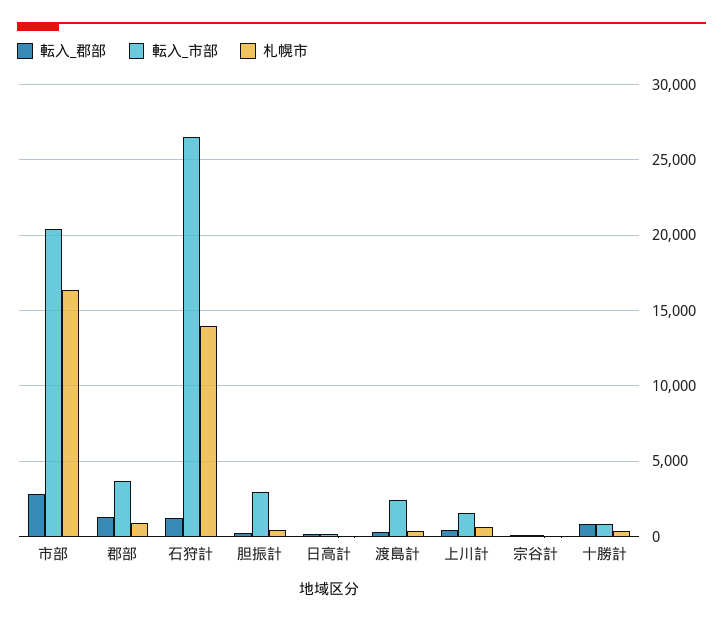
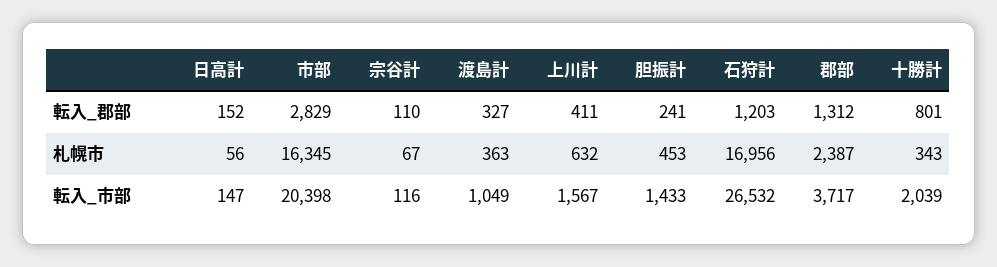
札幌市, 郡部: 1000 -> 2387
札幌市, 石狩計: 14000 -> 16956
転入_市部, 胆振計: 3000 -> 1433
転入_市部, 渡島計: 2500 -> 1049
転入_市部, 十勝計: 1000 -> 2039

